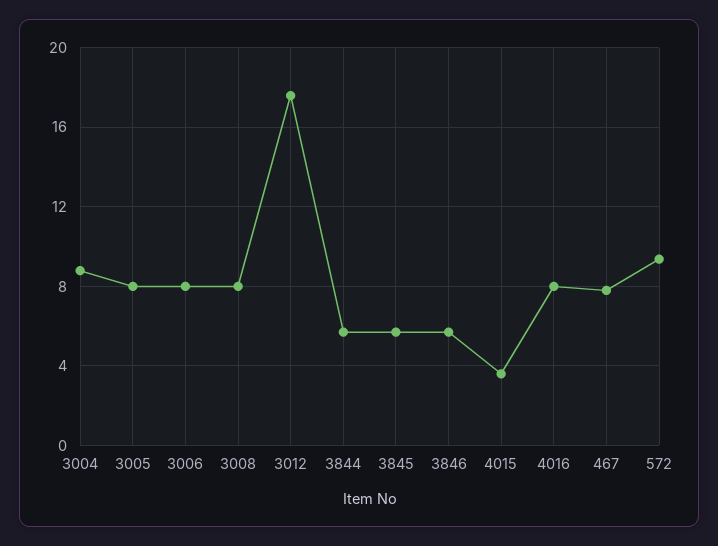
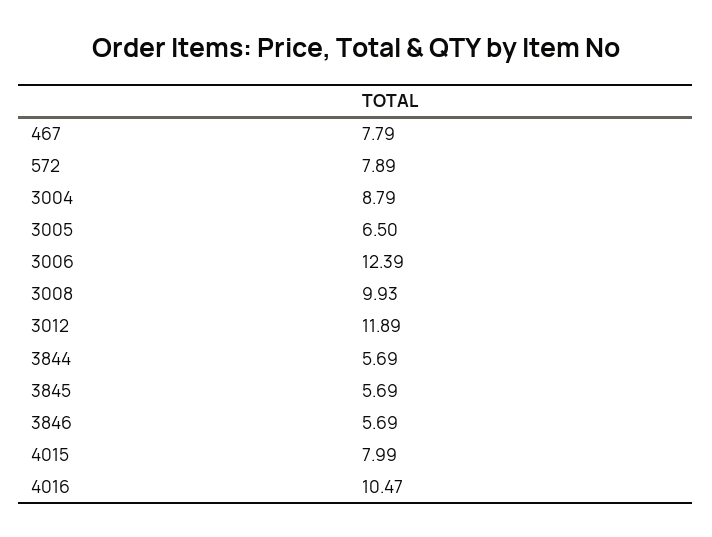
3005: 8 -> 6.5
3006: 8 -> 12.39
3008: 8 -> 9.93
3012: 17.5 -> 11.89
4015: 3.5 -> 7.99
4016: 8 -> 10.47
572: 9.5 -> 7.89

